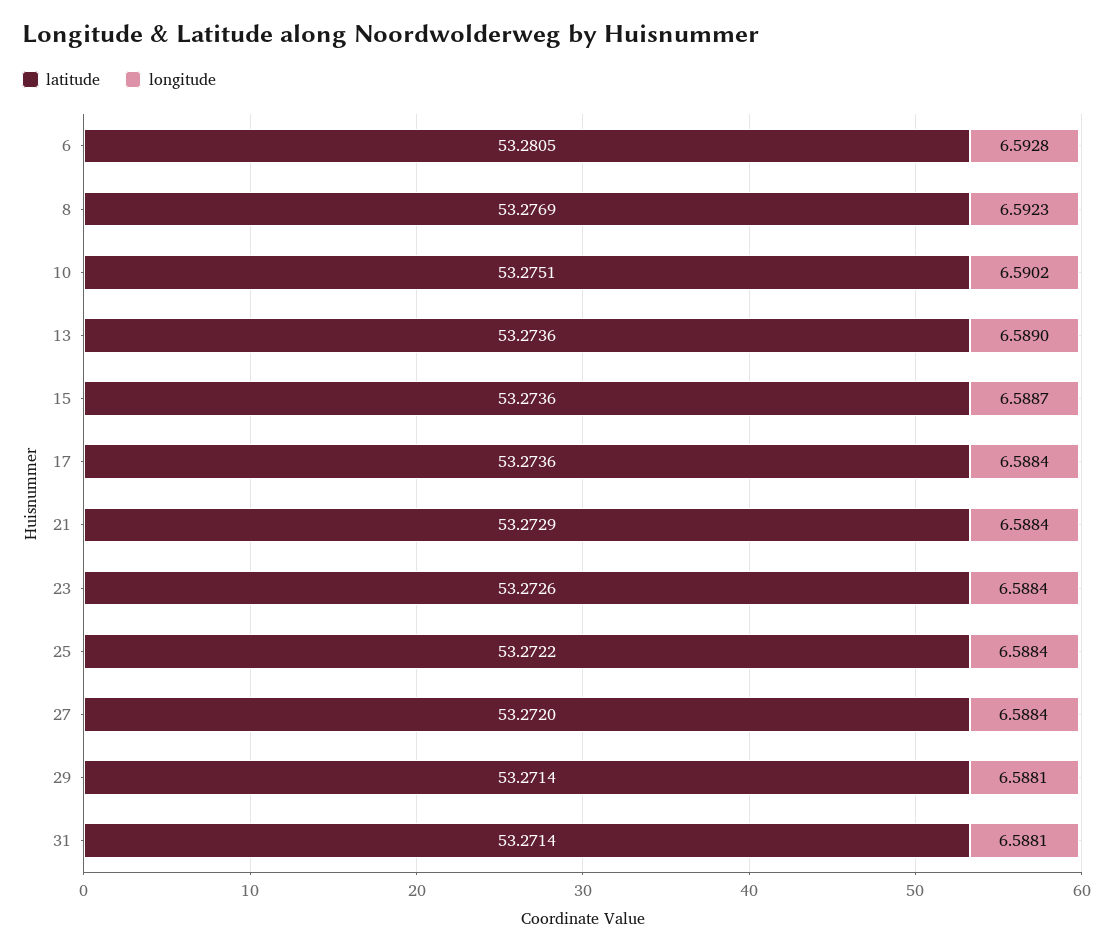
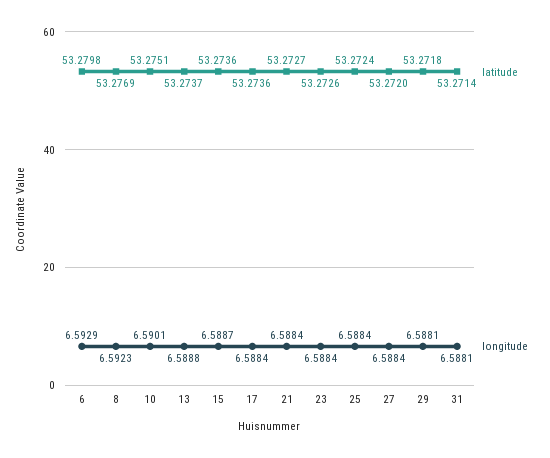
latitude, 6: 53.2805 -> 53.2798
longitude, 6: 6.5928 -> 6.5929
longitude, 10: 6.5902 -> 6.5901
latitude, 13: 53.2736 -> 53.2737
longitude, 13: 6.589 -> 6.5888
latitude, 21: 53.2729 -> 53.2727
latitude, 25: 53.2722 -> 53.2724
latitude, 29: 53.2714 -> 53.2718

